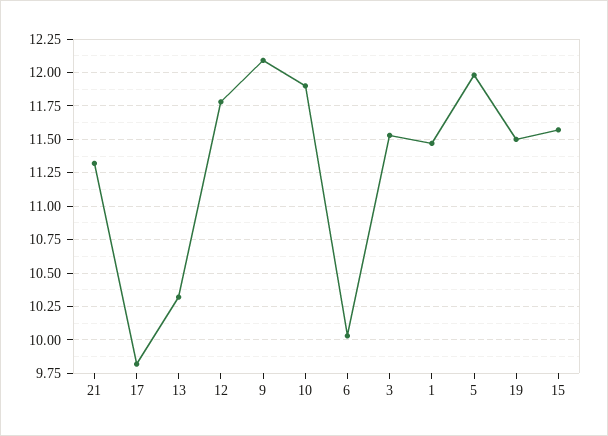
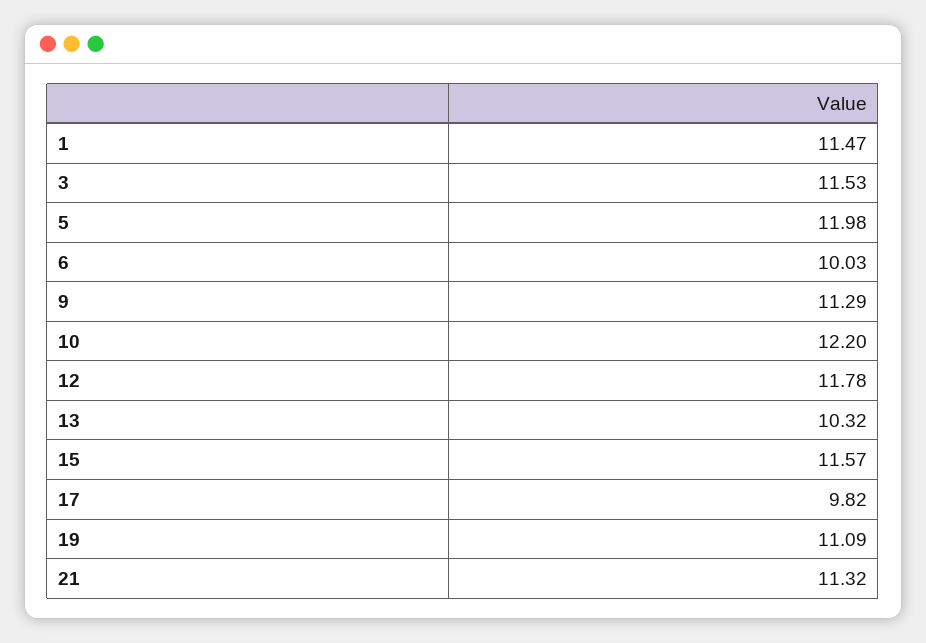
9: 12.1 -> 11.29
10: 11.9 -> 12.2
19: 11.5 -> 11.09

